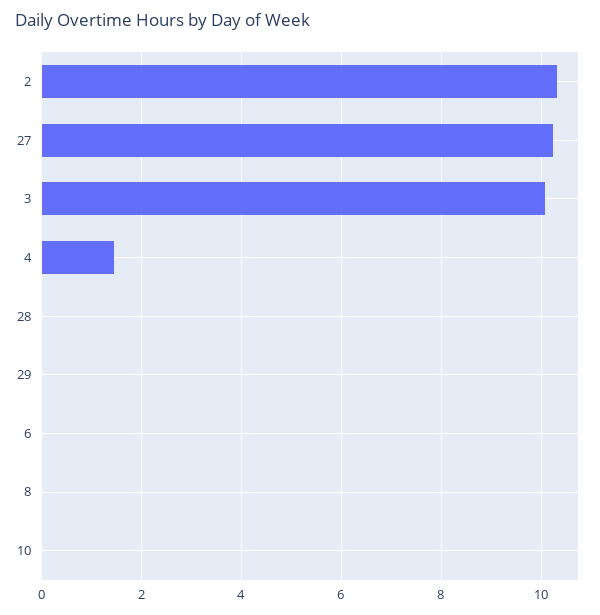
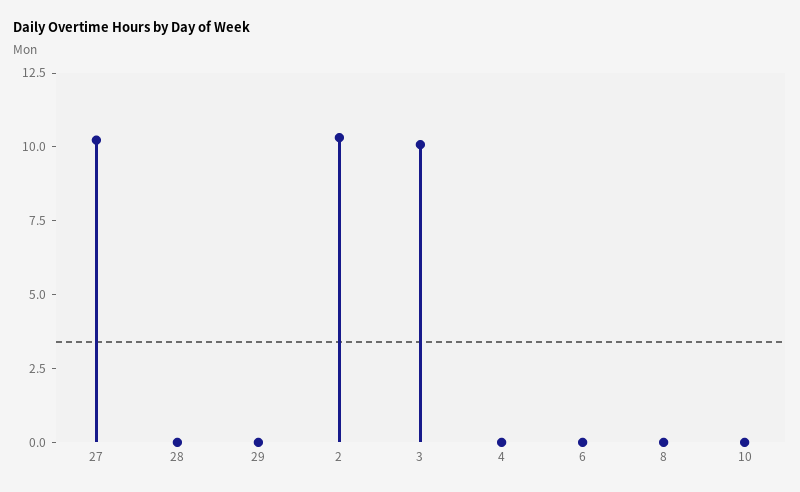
4: 1.4 -> 0

